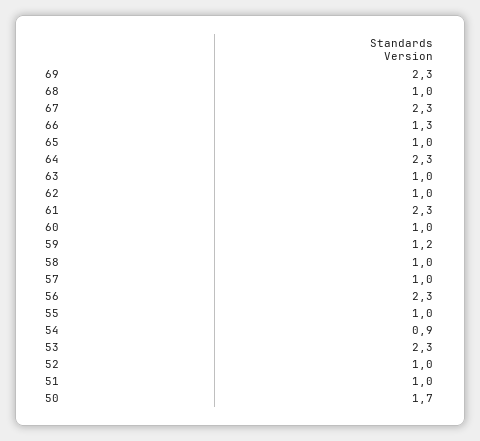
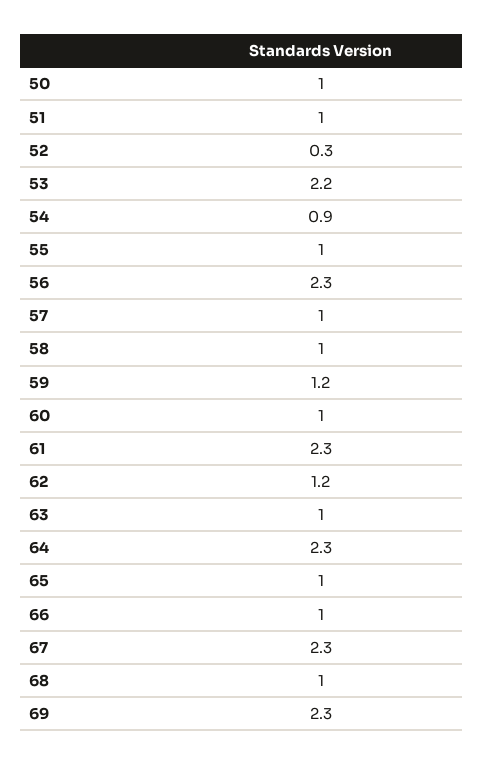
66: 1.3 -> 1
62: 1 -> 1.2
53: 2.3 -> 2.2
52: 1 -> 0.3
50: 1.7 -> 1

